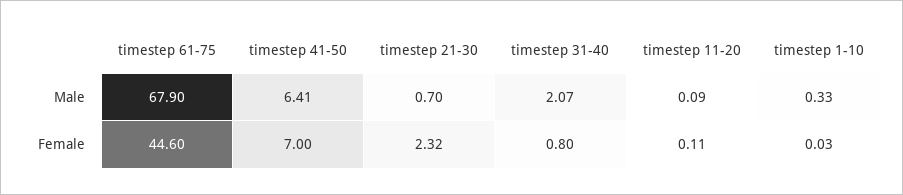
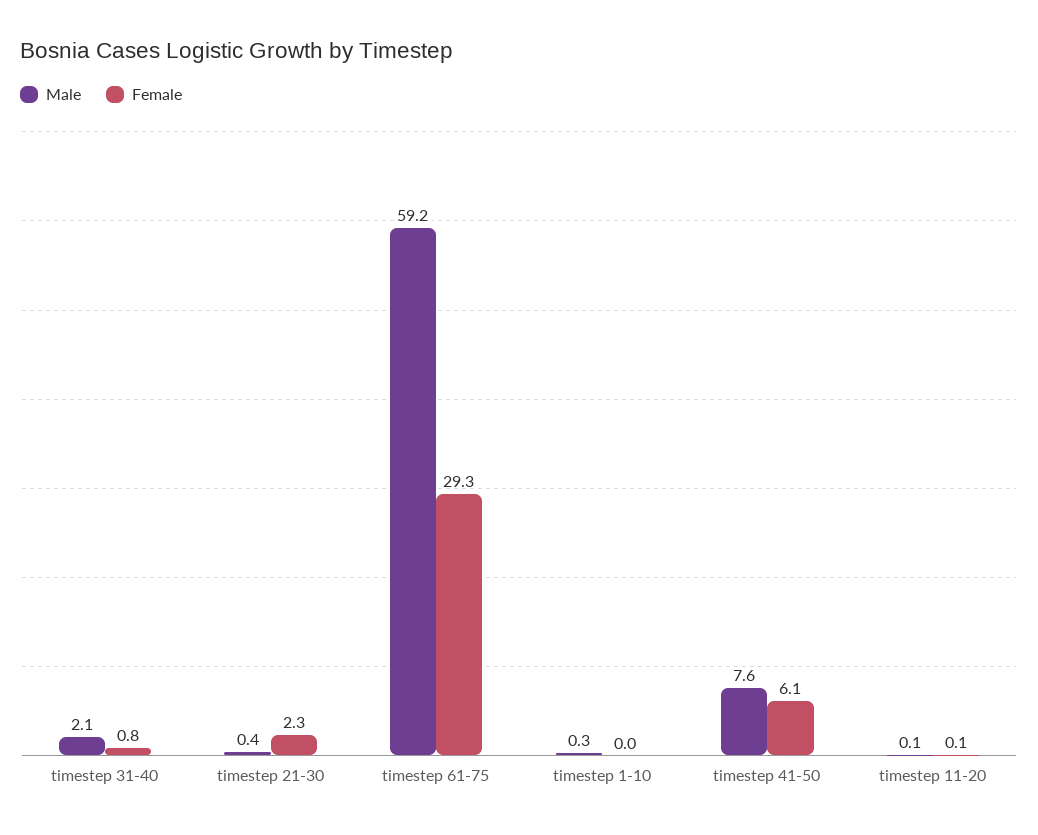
Male, timestep 61-75: 67.9 -> 59.2
Male, timestep 41-50: 6.41 -> 7.6
Male, timestep 21-30: 0.7 -> 0.4
Female, timestep 61-75: 44.6 -> 29.3
Female, timestep 41-50: 7 -> 6.1

